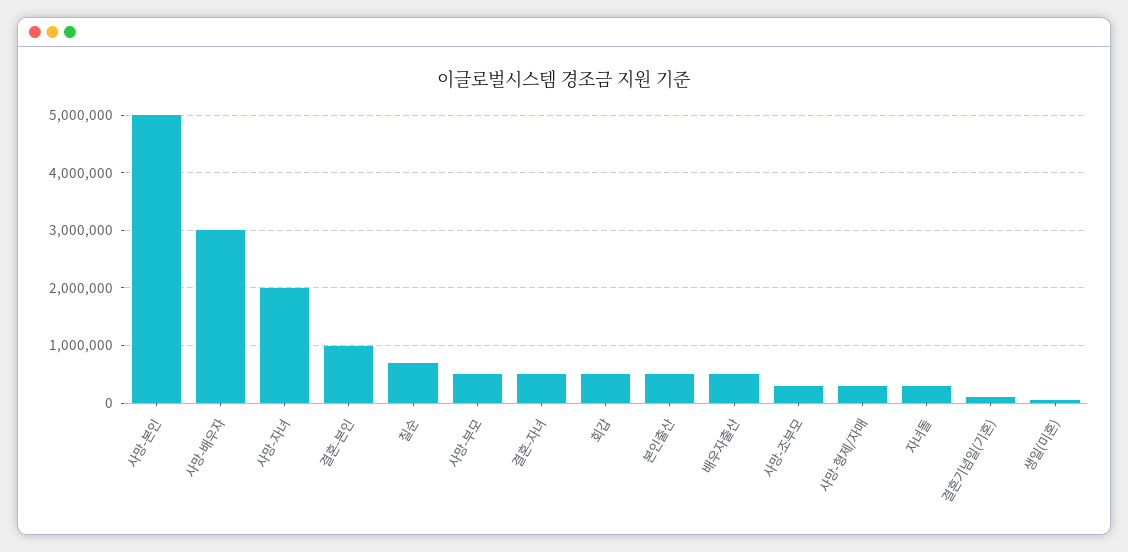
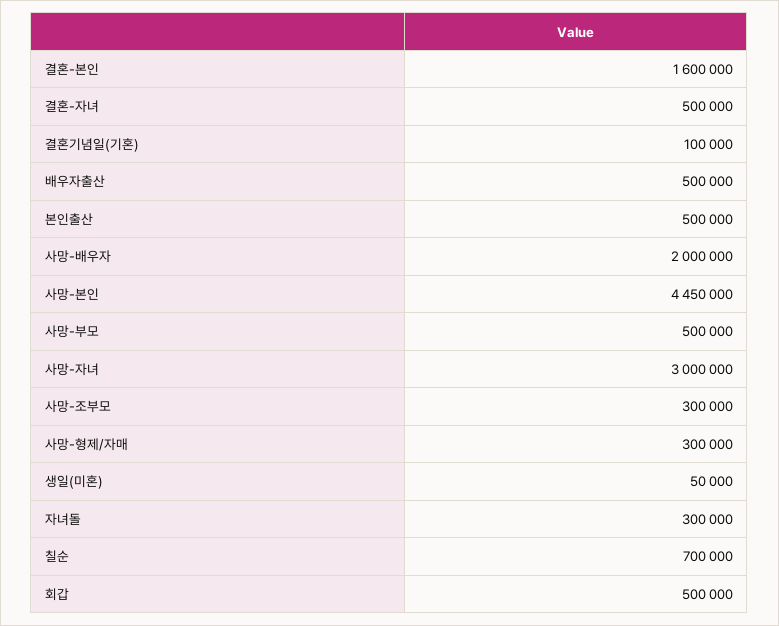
사망-본인: 5000000 -> 4450000
사망-배우자: 3000000 -> 2000000
사망-자녀: 2000000 -> 3000000
결혼-본인: 1000000 -> 1600000

